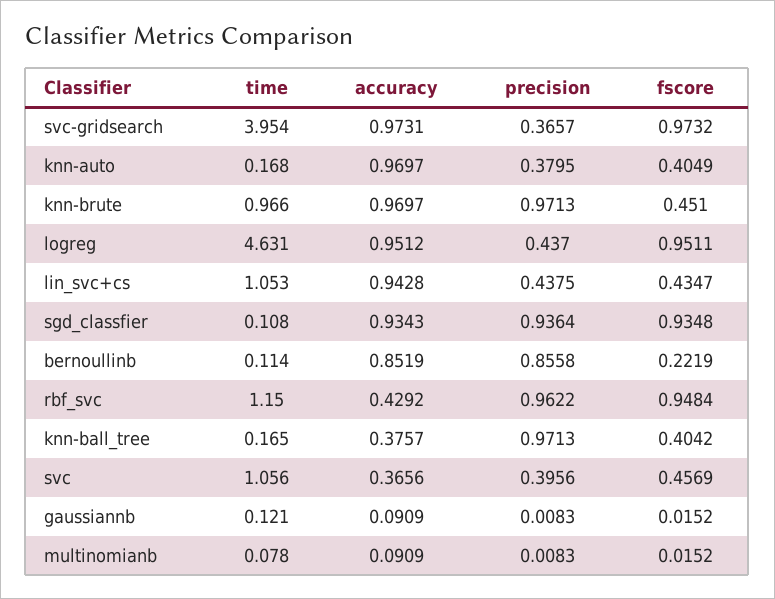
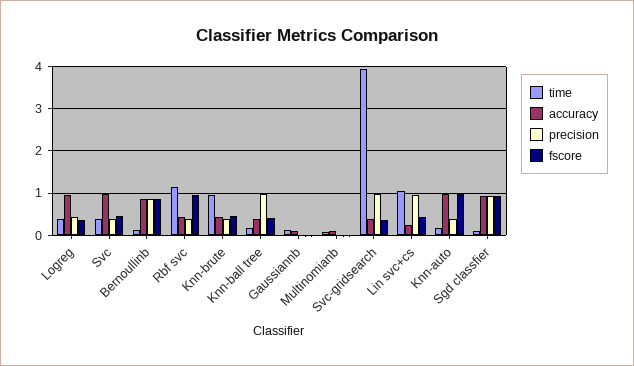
accuracy, svc-gridsearch: 0.9731 -> 0.4
precision, svc-gridsearch: 0.3657 -> 1
fscore, svc-gridsearch: 0.9732 -> 0.4
fscore, knn-auto: 0.4049 -> 1
accuracy, knn-brute: 0.9697 -> 0.4
precision, knn-brute: 0.9713 -> 0.4
time, logreg: 4.631 -> 0.4
fscore, logreg: 0.9511 -> 0.4
accuracy, lin_svc+cs: 0.9428 -> 0.2
precision, lin_svc+cs: 0.4375 -> 1
fscore, bernoullinb: 0.2219 -> 0.8
precision, rbf_svc: 0.9622 -> 0.4
time, svc: 1.056 -> 0.4
accuracy, svc: 0.3656 -> 1

